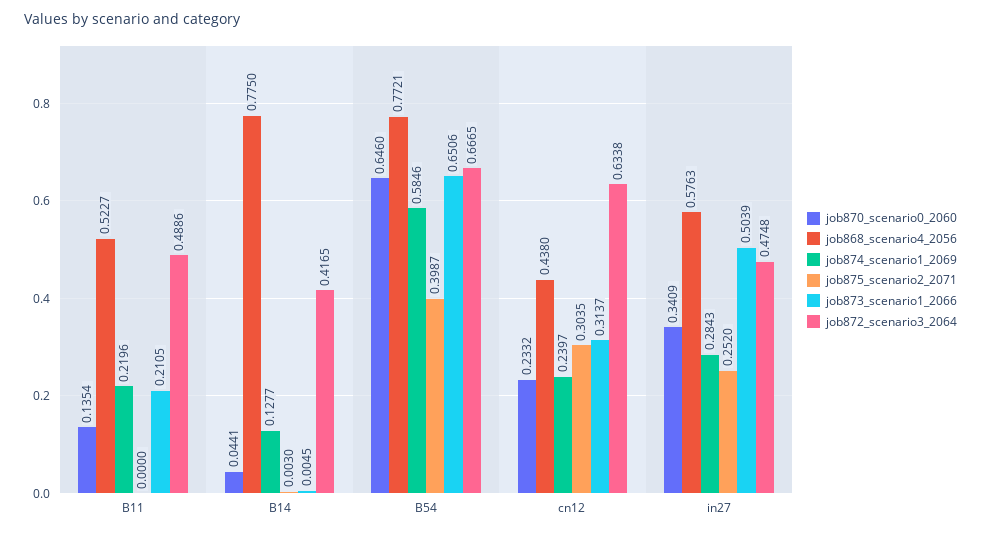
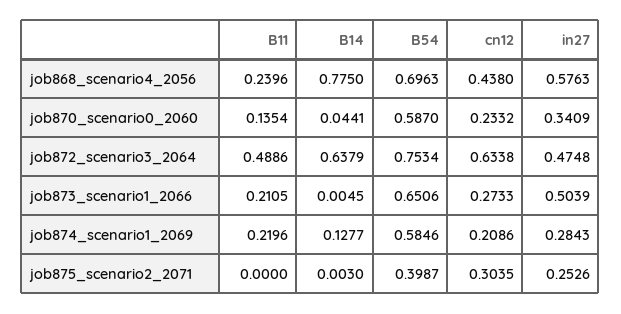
job868_scenario4_2056, B11: 0.5227 -> 0.2396
job872_scenario3_2064, B14: 0.4165 -> 0.6379
job870_scenario0_2060, B54: 0.646 -> 0.587
job868_scenario4_2056, B54: 0.7721 -> 0.6963
job872_scenario3_2064, B54: 0.6665 -> 0.7534
job874_scenario1_2069, cn12: 0.2397 -> 0.2086
job873_scenario1_2066, cn12: 0.3137 -> 0.2733
job875_scenario2_2071, in27: 0.252 -> 0.2526

